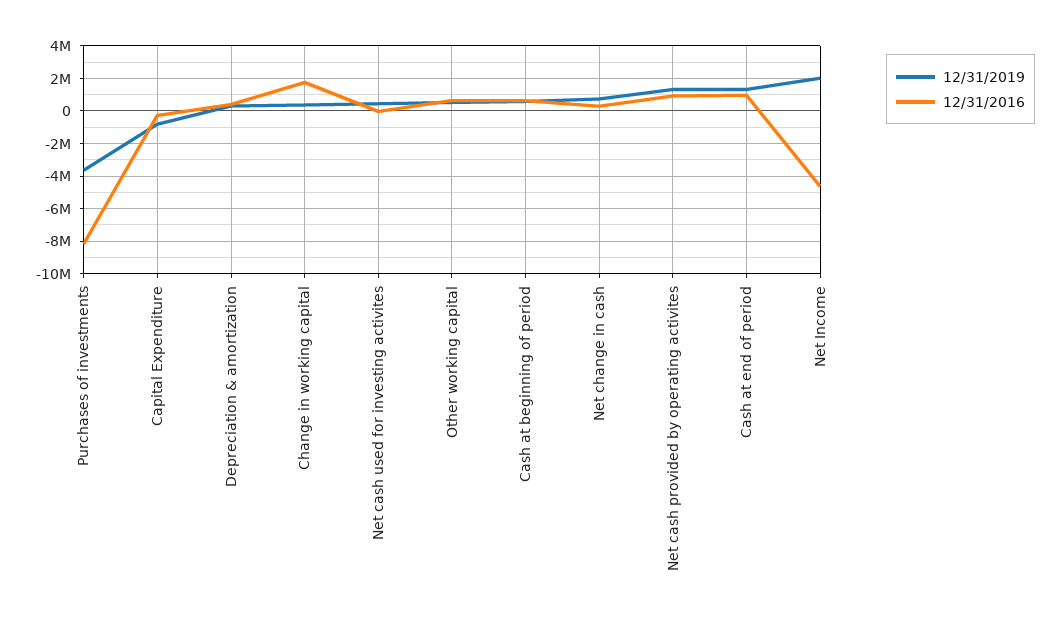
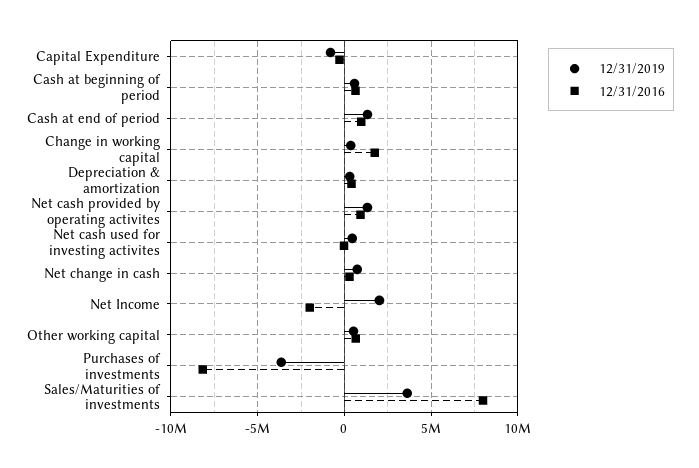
12/31/2016, Net Income: -4500000 -> -2000000
12/31/2019, Sales/Maturities of investments: none -> 3500000
12/31/2016, Sales/Maturities of investments: none -> 8000000

